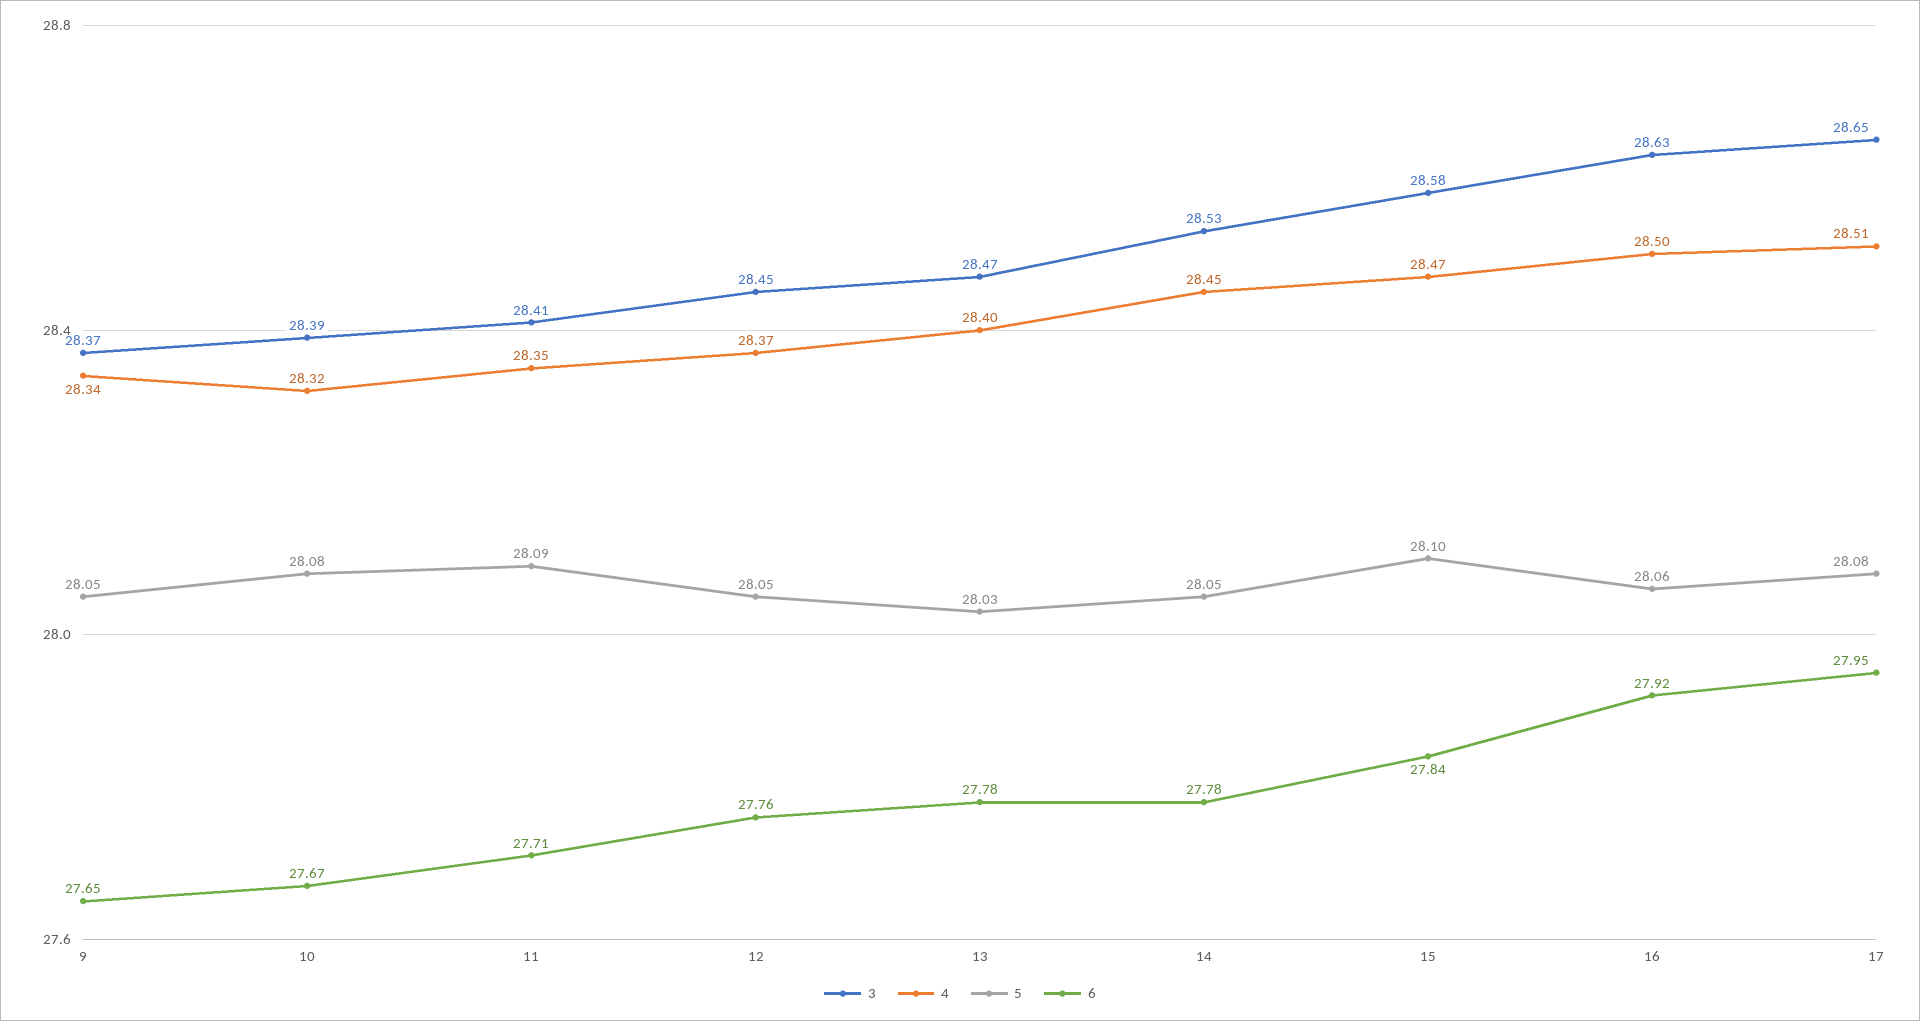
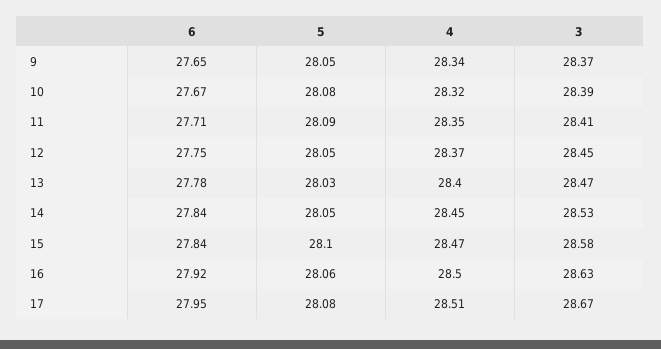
6, 12: 27.76 -> 27.75
6, 14: 27.78 -> 27.84
3, 17: 28.65 -> 28.67

